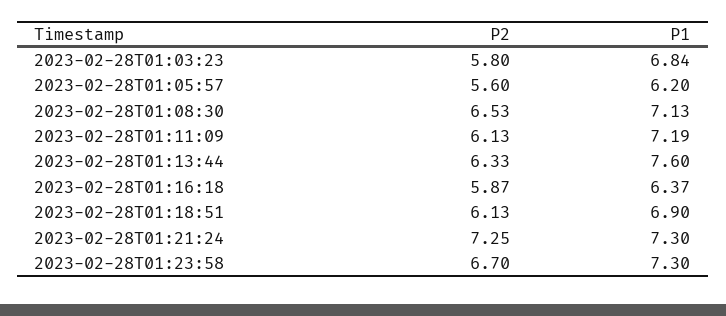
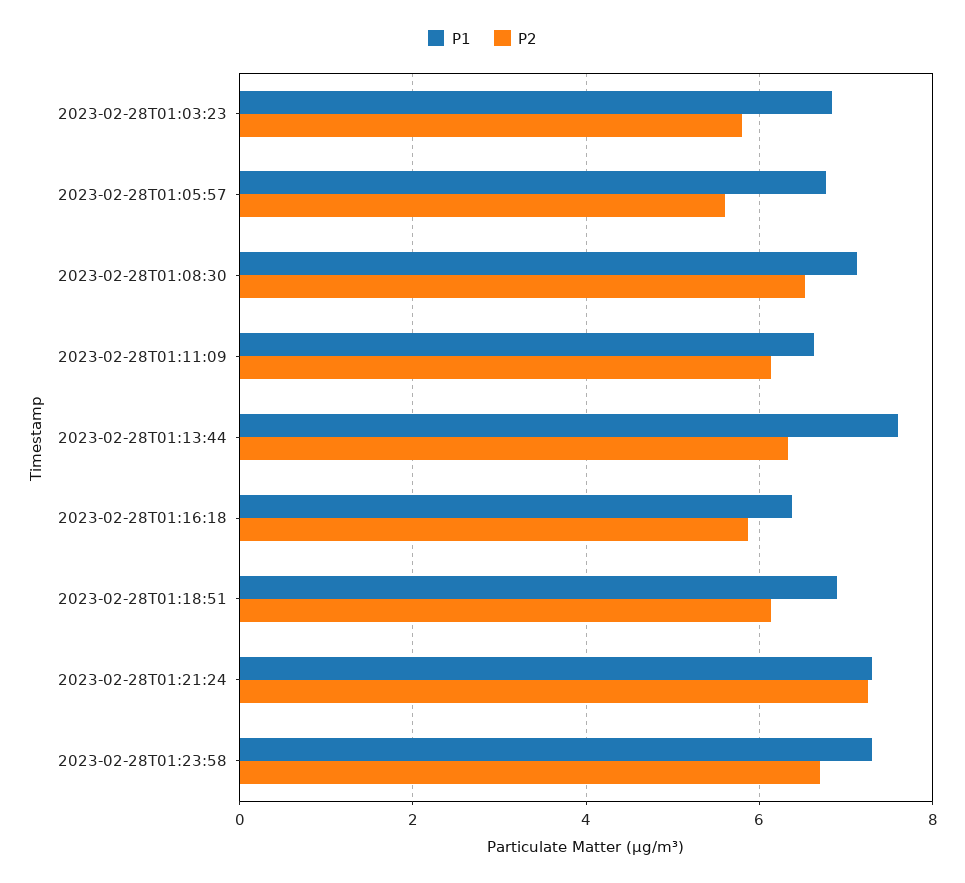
P1, 2023-02-28T01:05:57: 6.2 -> 6.8
P1, 2023-02-28T01:11:09: 7.19 -> 6.6

